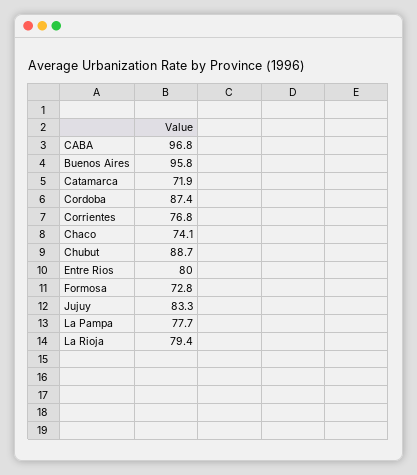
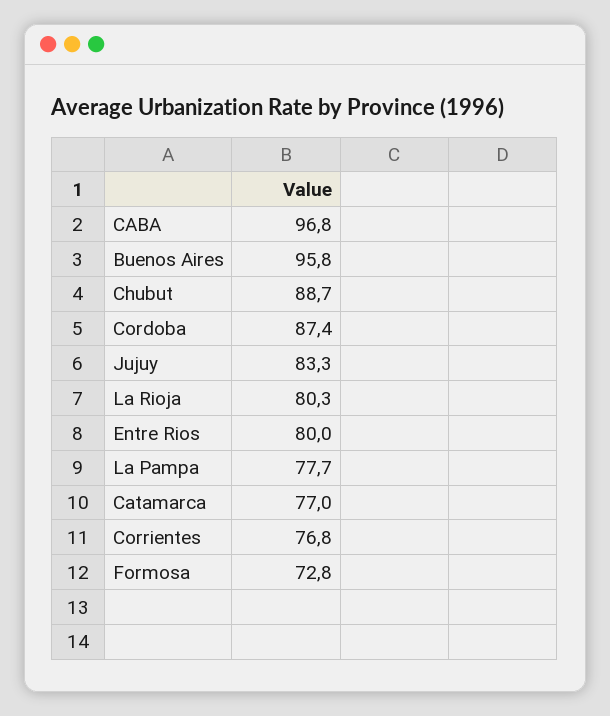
Catamarca: 71.9 -> 77
Chaco: 74.1 -> none
La Rioja: 79.4 -> 80.3

